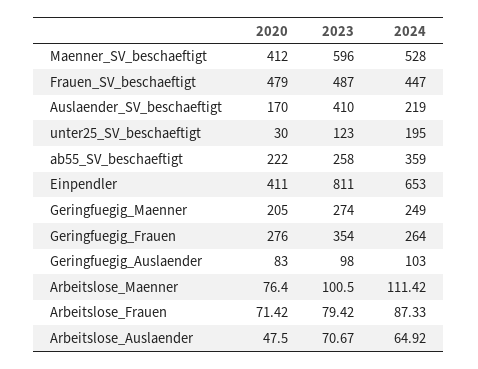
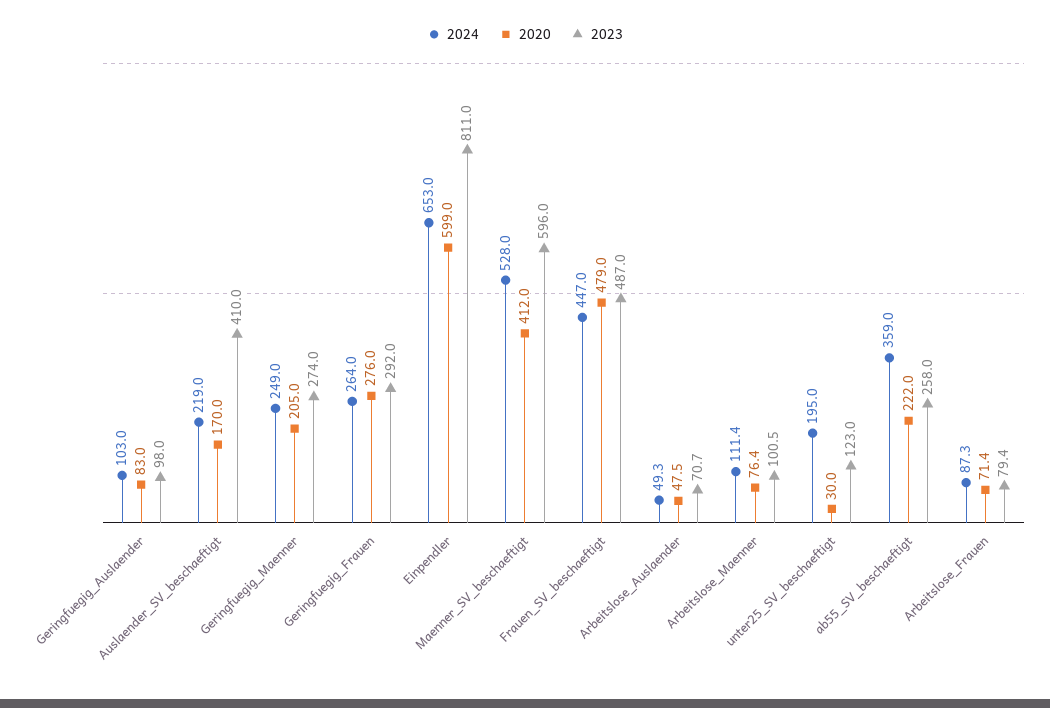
2020, Einpendler: 411 -> 599
2023, Geringfuegig_Frauen: 354 -> 292
2024, Arbeitslose_Auslaender: 64.92 -> 49.3

